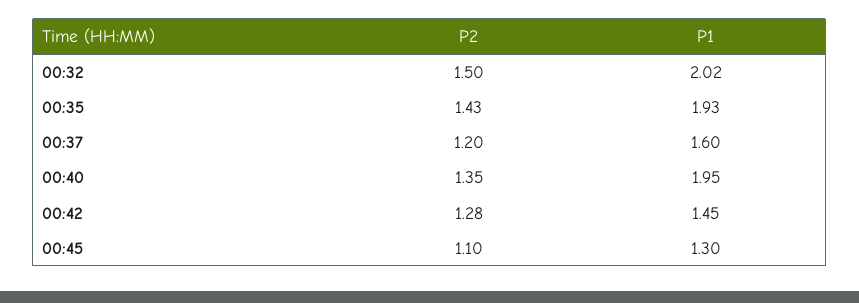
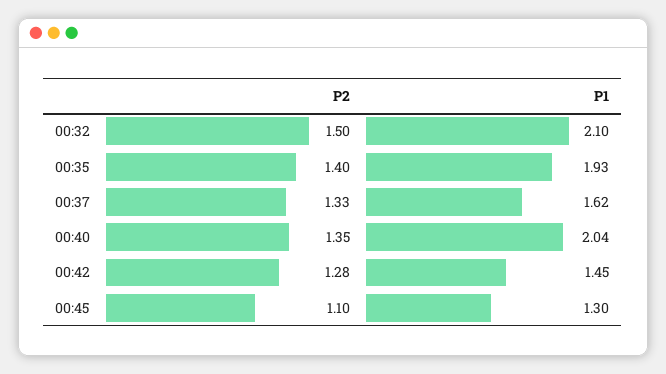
P1, 00:32: 2.02 -> 2.1
P2, 00:35: 1.43 -> 1.4
P2, 00:37: 1.2 -> 1.33
P1, 00:37: 1.6 -> 1.62
P1, 00:40: 1.95 -> 2.04

